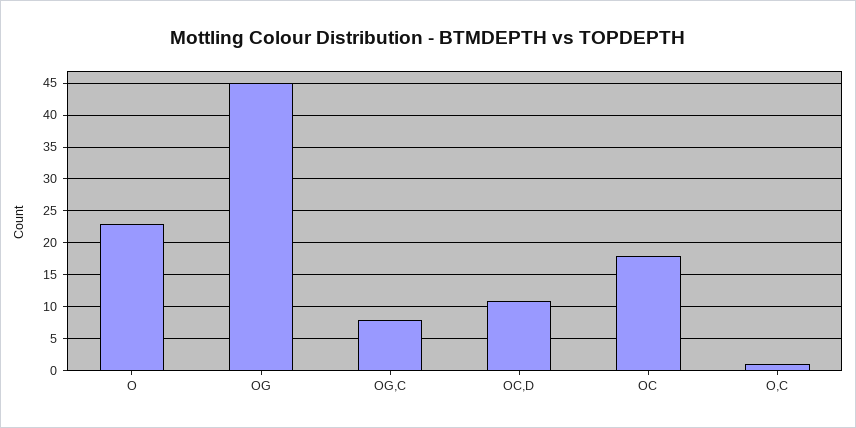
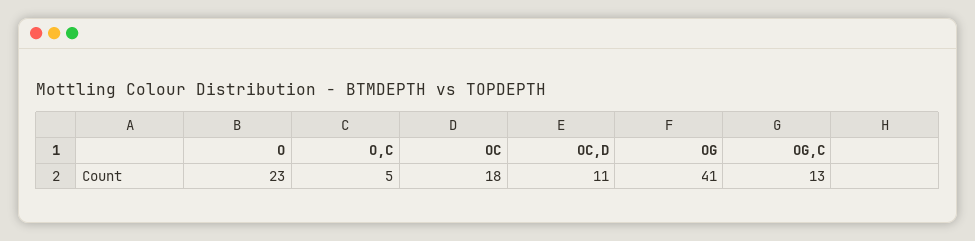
OG: 45 -> 41
OG,C: 8 -> 13
O,C: 1 -> 5

